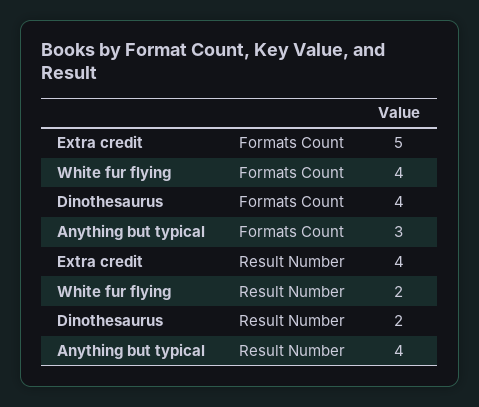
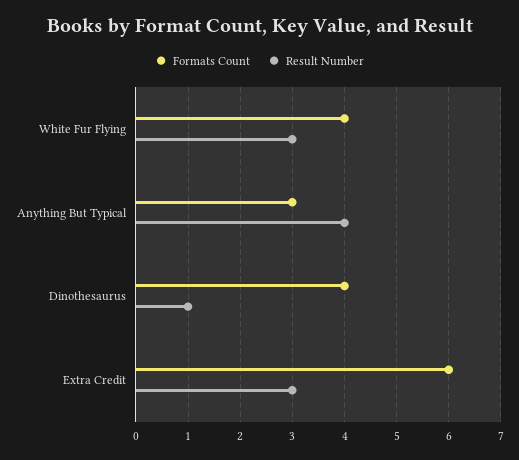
Formats Count, Extra credit: 5 -> 6
Result Number, Extra credit: 4 -> 3
Result Number, White fur flying: 2 -> 3
Result Number, Dinothesaurus: 2 -> 1

